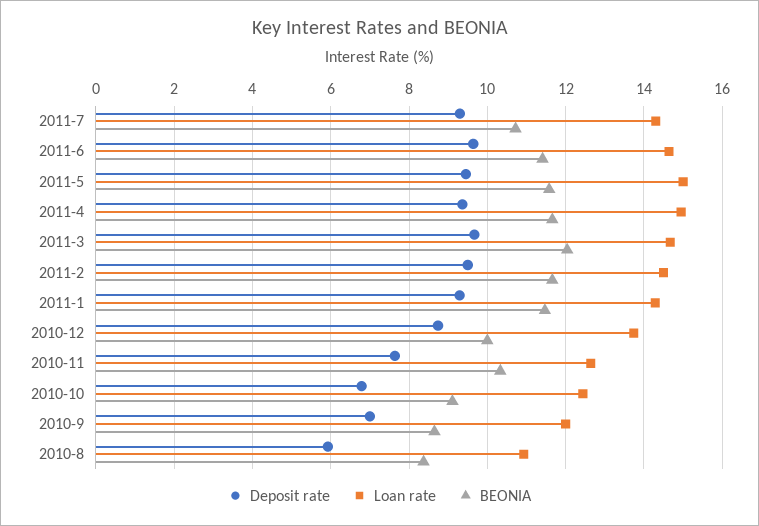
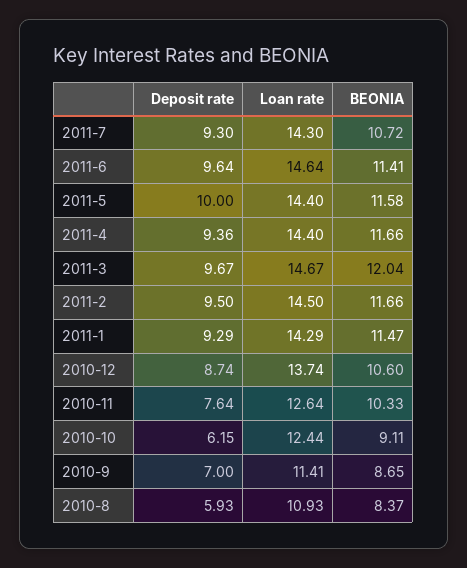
Deposit rate, 2011-5: 9.4 -> 10
Loan rate, 2011-5: 15 -> 14.4
Loan rate, 2011-4: 15 -> 14.4
BEONIA, 2010-12: 10 -> 10.6
Deposit rate, 2010-10: 6.8 -> 6.15
Loan rate, 2010-9: 12 -> 11.41

